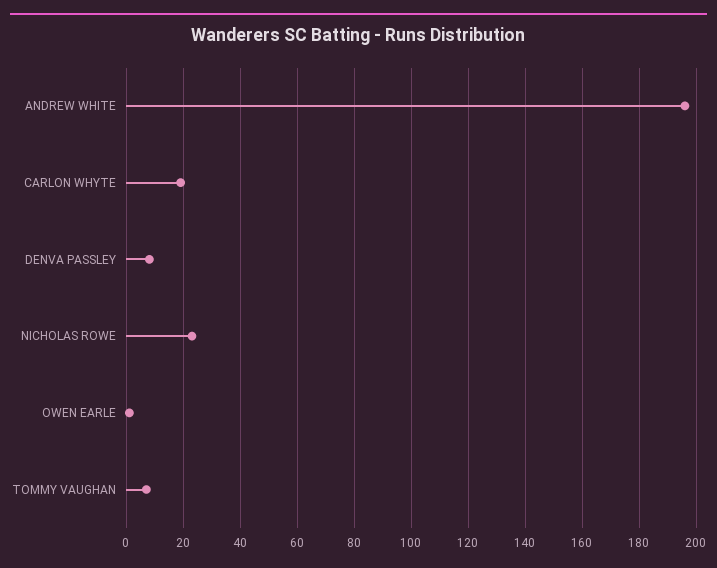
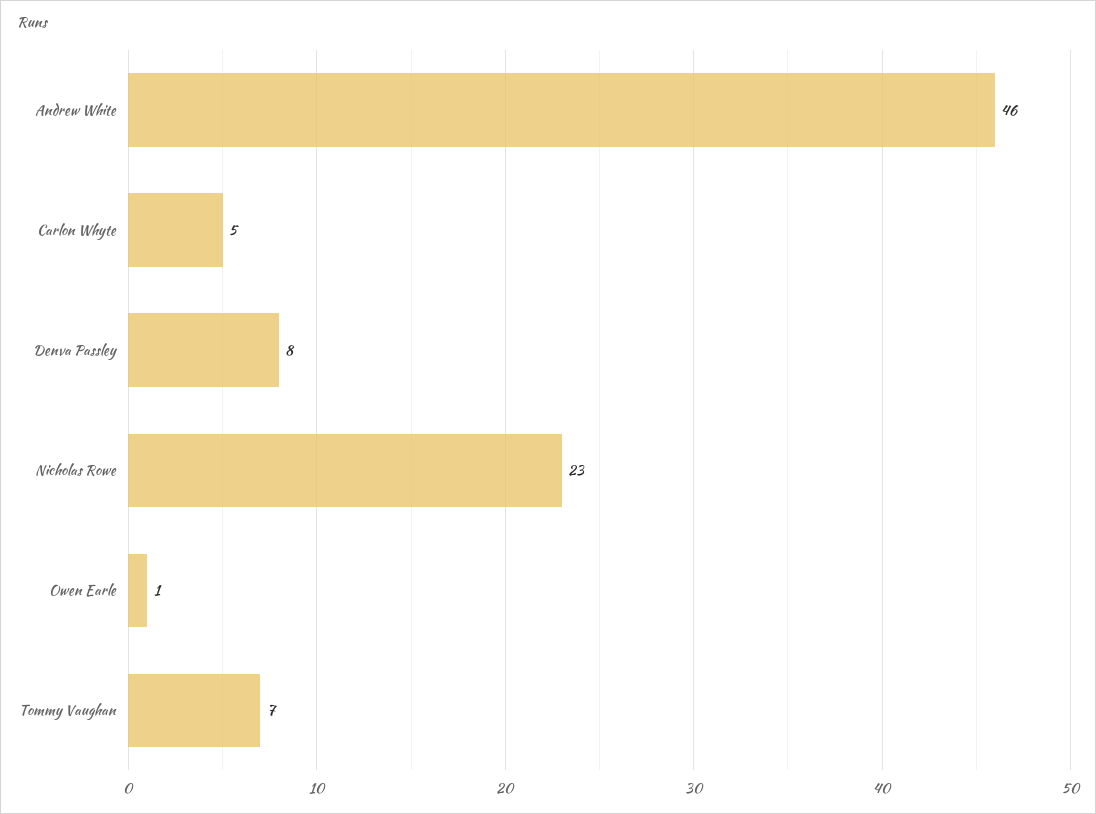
ANDREW WHITE: 195 -> 46
CARLON WHYTE: 20 -> 5

